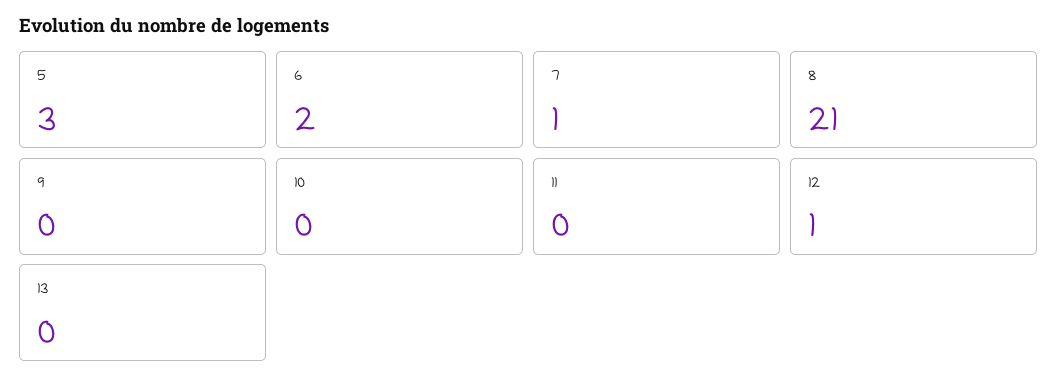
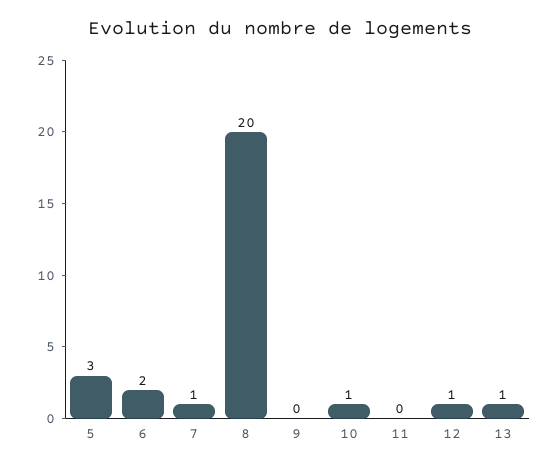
8: 21 -> 20
10: 0 -> 1
13: 0 -> 1

